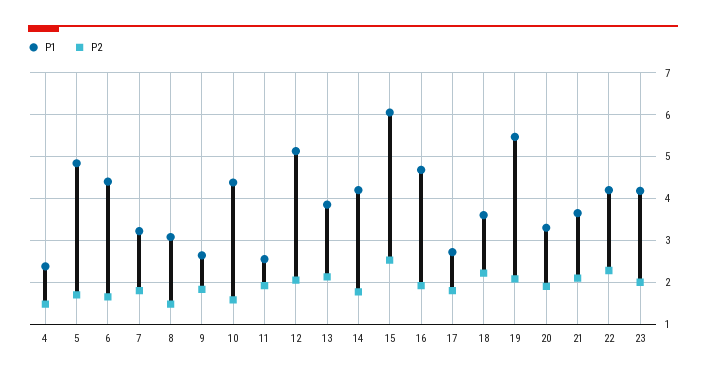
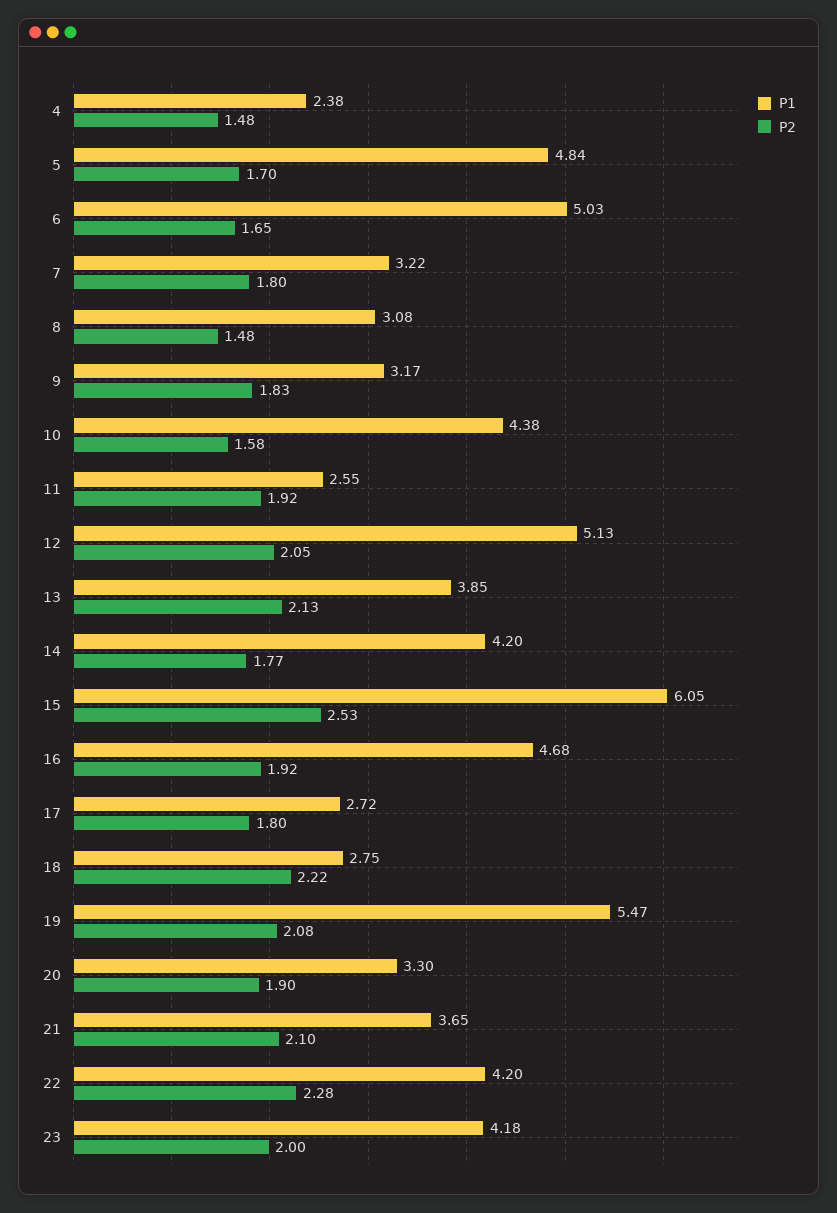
P1, 6: 4.4 -> 5.03
P1, 9: 2.6 -> 3.17
P1, 18: 3.6 -> 2.75

